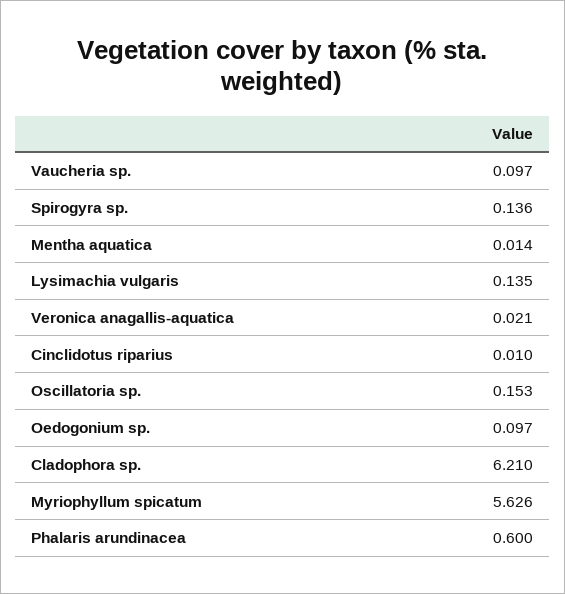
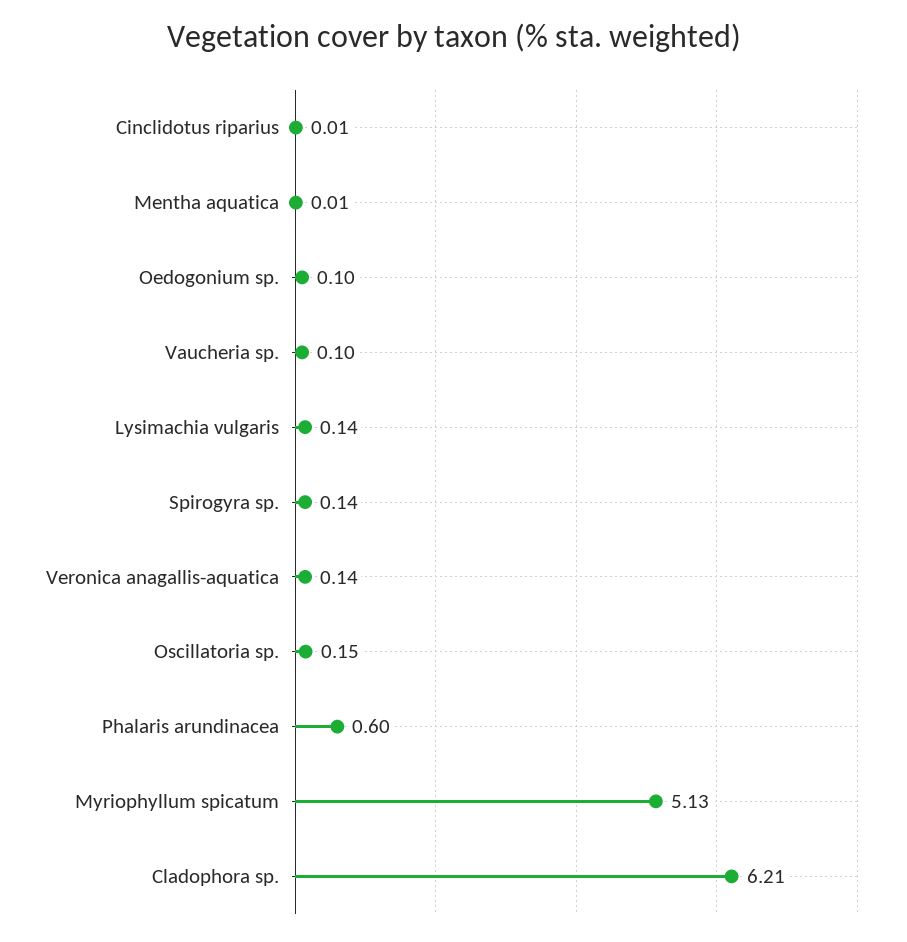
Veronica anagallis-aquatica: 0.021 -> 0.14
Myriophyllum spicatum: 5.626 -> 5.13

